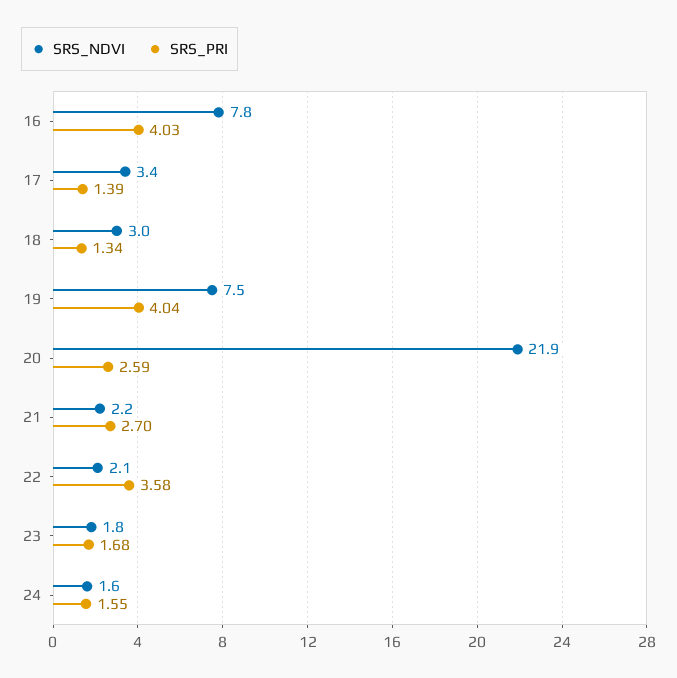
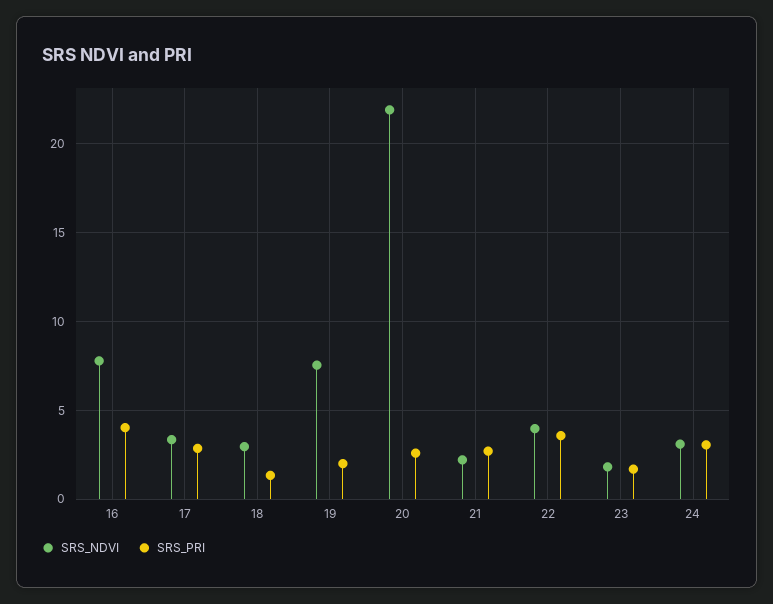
SRS_PRI, 17: 1.39 -> 3
SRS_PRI, 19: 4.04 -> 2
SRS_NDVI, 22: 2.1 -> 4
SRS_NDVI, 24: 1.6 -> 3
SRS_PRI, 24: 1.55 -> 3

